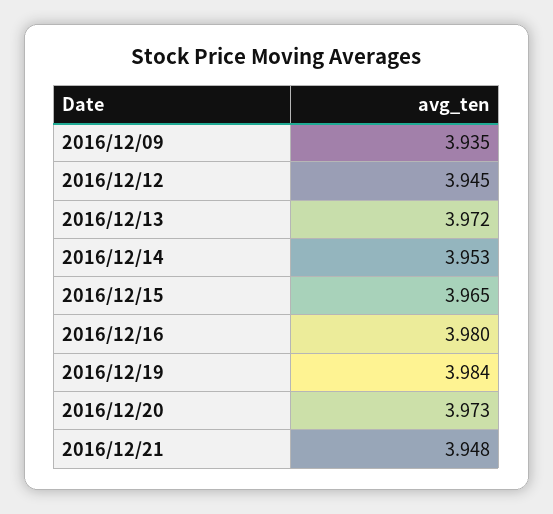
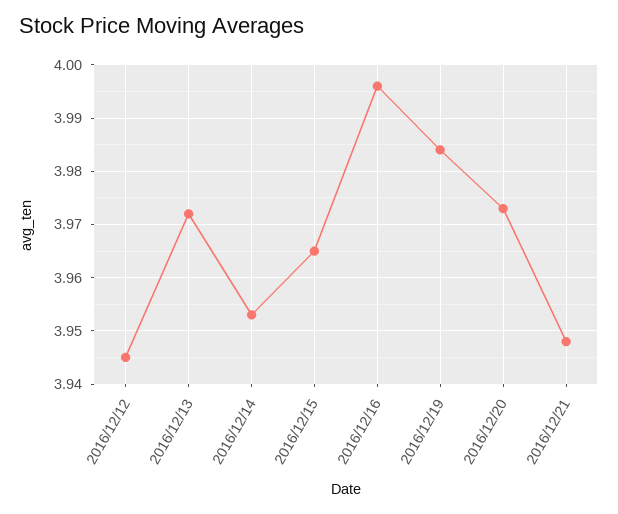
2016/12/09: 3.935 -> none
2016/12/16: 3.98 -> 3.995

